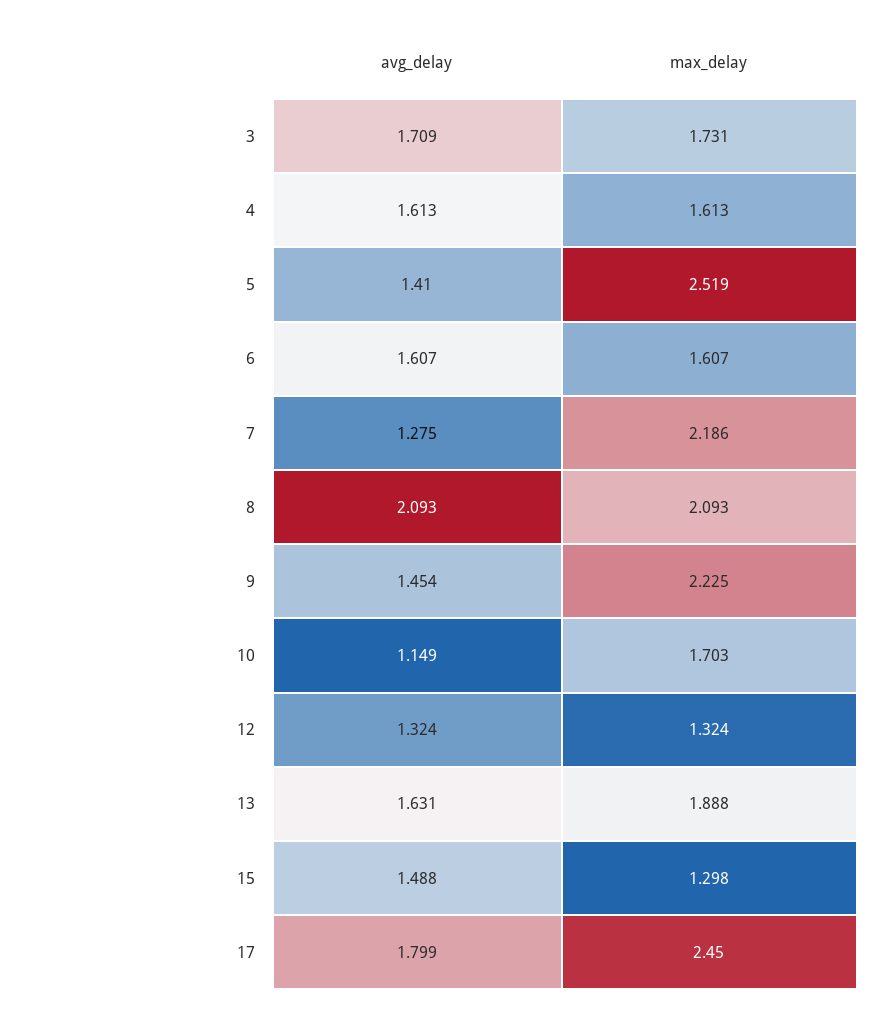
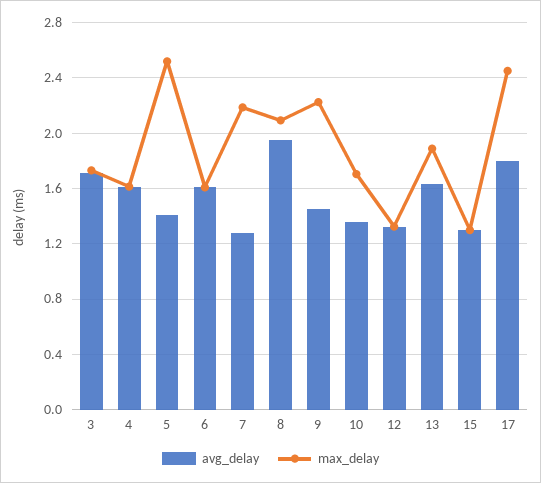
avg_delay, 8: 2.093 -> 1.95
avg_delay, 10: 1.149 -> 1.35
avg_delay, 15: 1.488 -> 1.3

